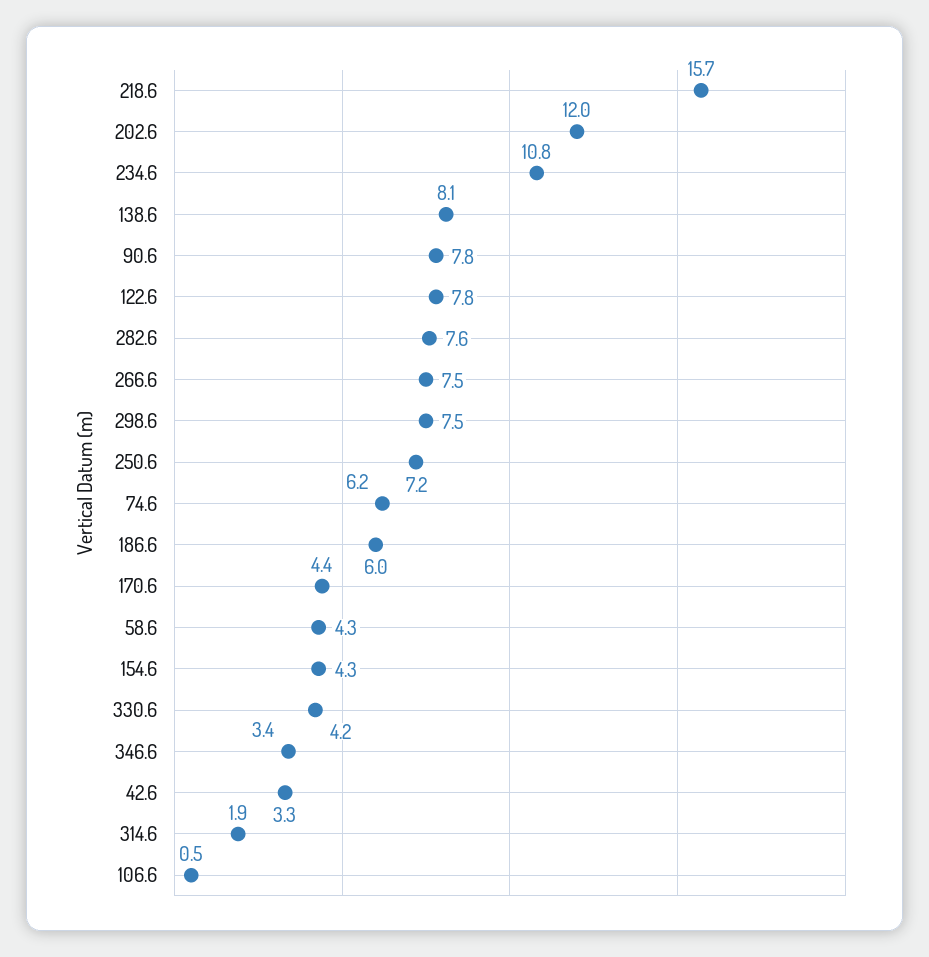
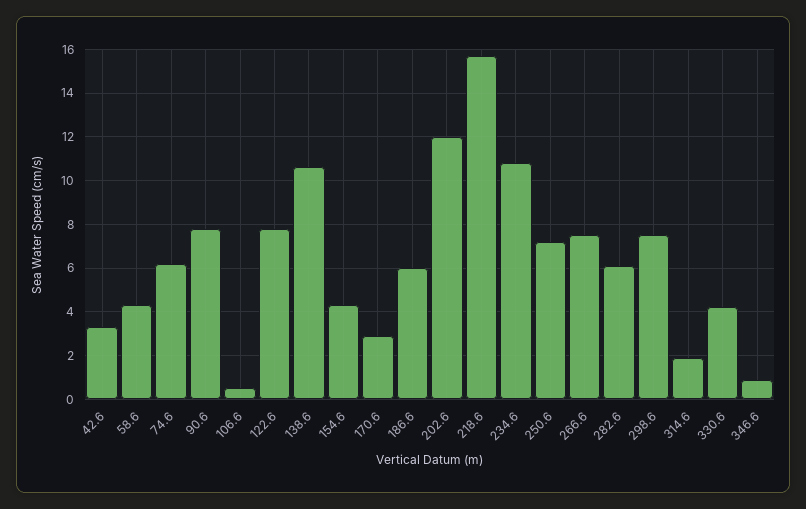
138.6: 8.1 -> 10.5
282.6: 7.6 -> 6
170.6: 4.4 -> 3
346.6: 3.4 -> 1

